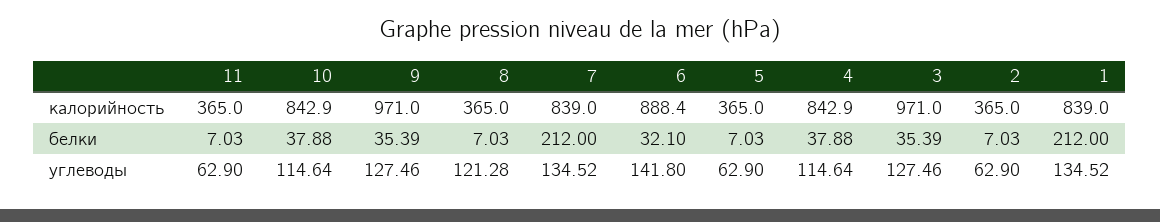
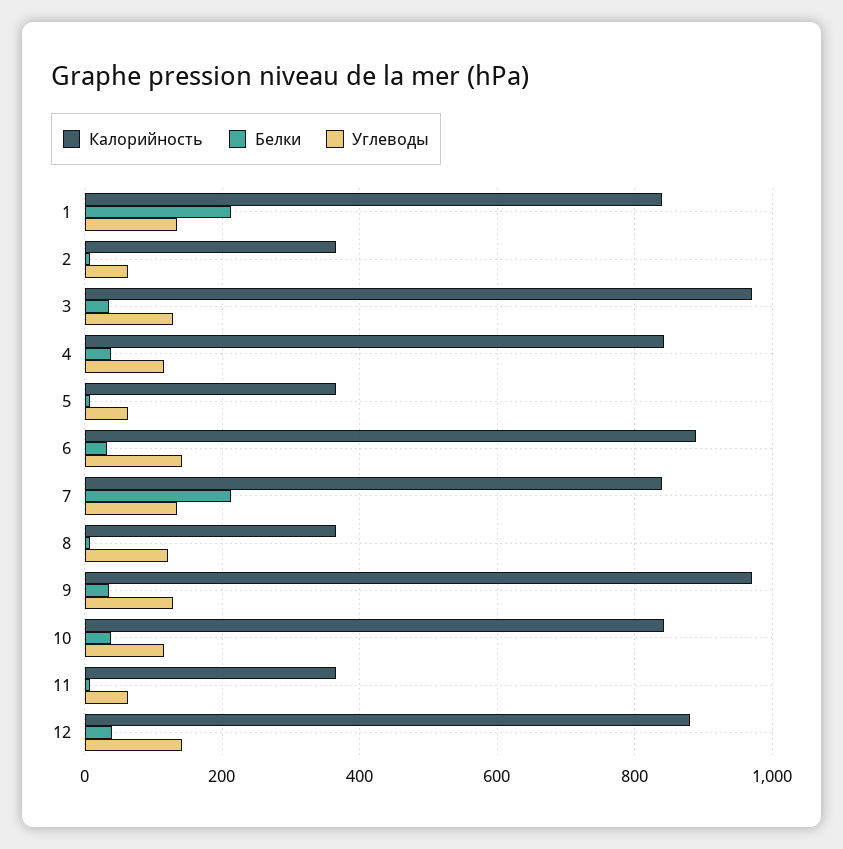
калорийность, 12: none -> 880
белки, 12: none -> 40
углеводы, 12: none -> 140

